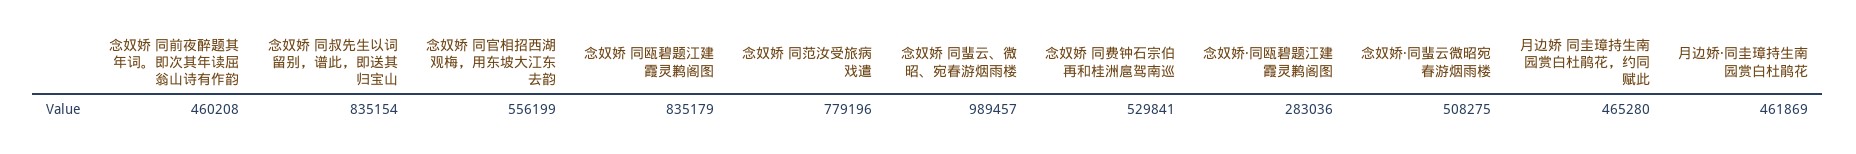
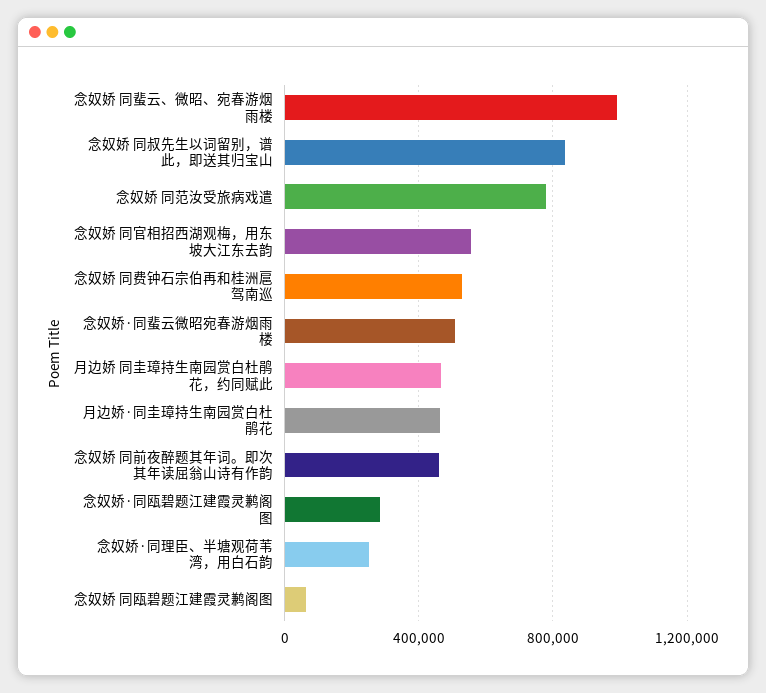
念奴娇 同瓯碧题江建霞灵鹣阁图: 835179 -> 50000
念奴娇·同理臣、半塘观荷苇湾，用白石韵: none -> 250000

